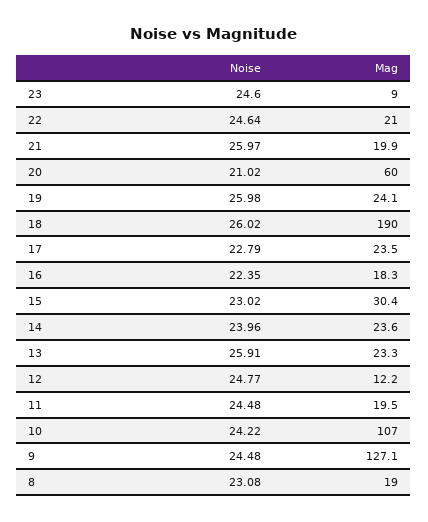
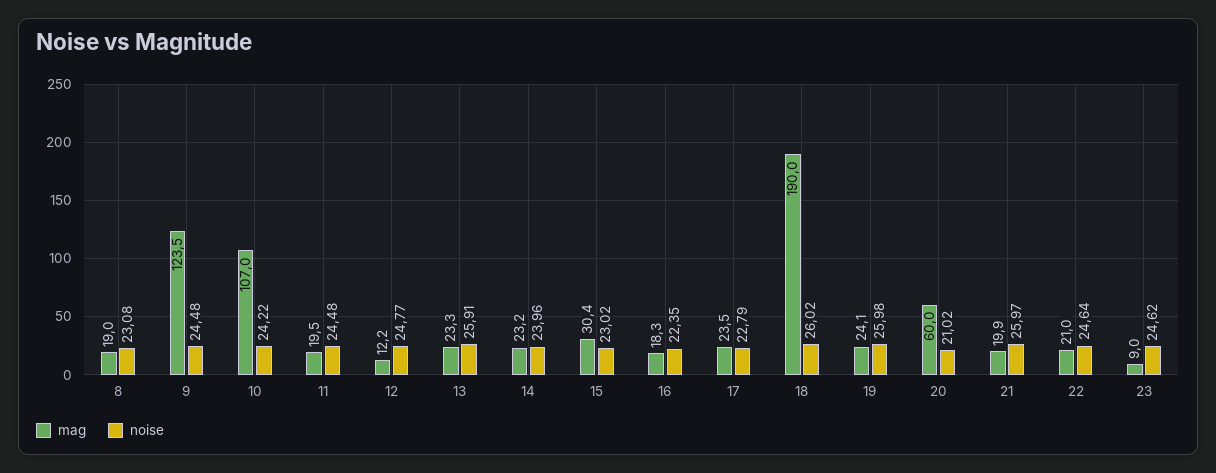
Noise, 23: 24.6 -> 24.62
Mag, 14: 23.6 -> 23.2
Mag, 9: 127.1 -> 123.5

